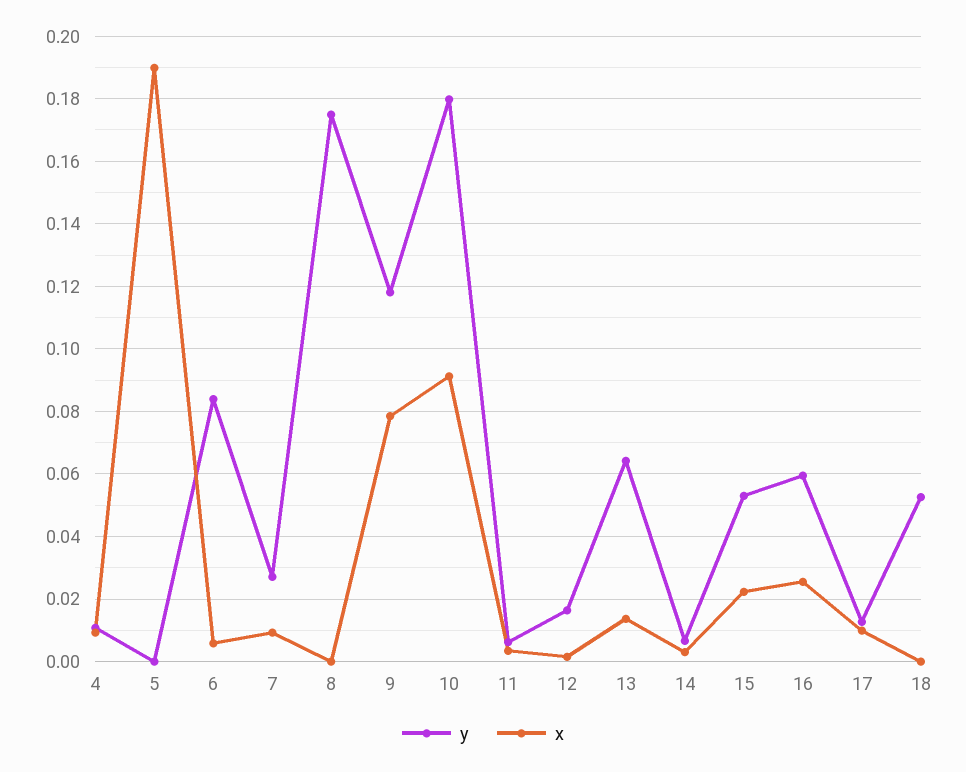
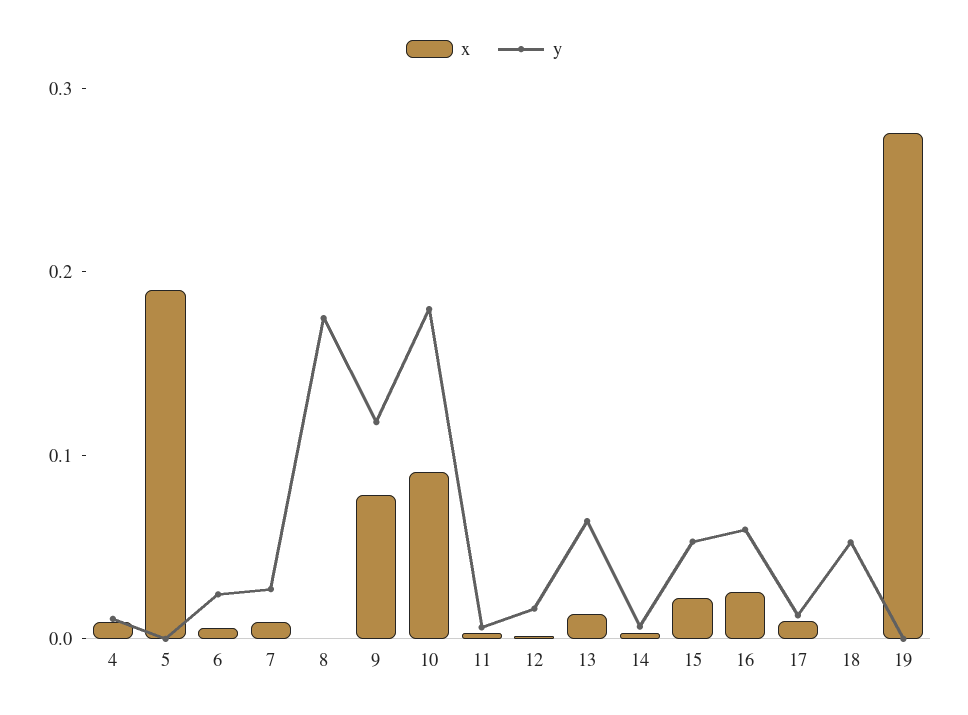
y, 6: 0.084 -> 0.02
x, 19: none -> 0.28
y, 19: none -> 0

